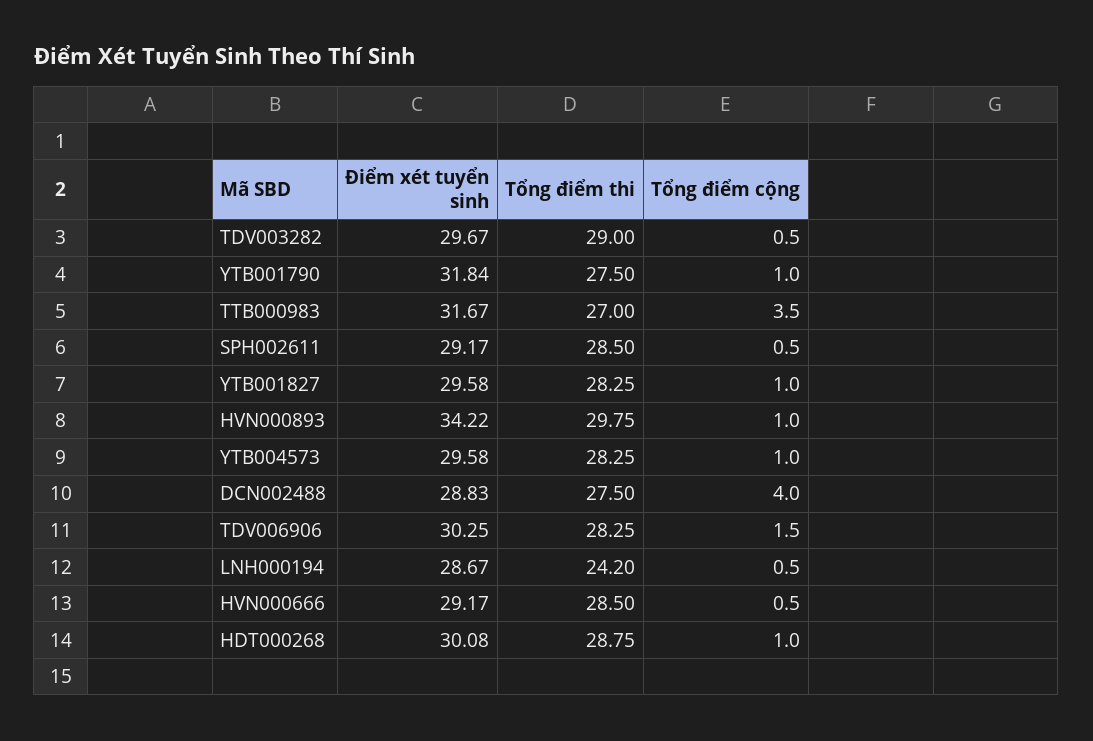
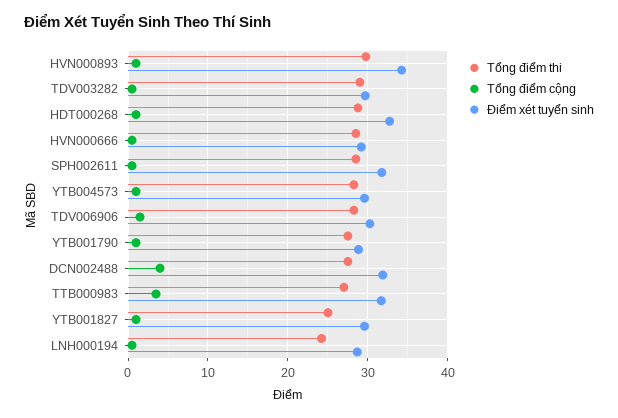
Điểm xét tuyển sinh, YTB001790: 31.84 -> 29
Điểm xét tuyển sinh, SPH002611: 29.17 -> 32
Tổng điểm thi, YTB001827: 28.25 -> 25
Điểm xét tuyển sinh, DCN002488: 28.83 -> 32
Điểm xét tuyển sinh, HDT000268: 30.08 -> 33

